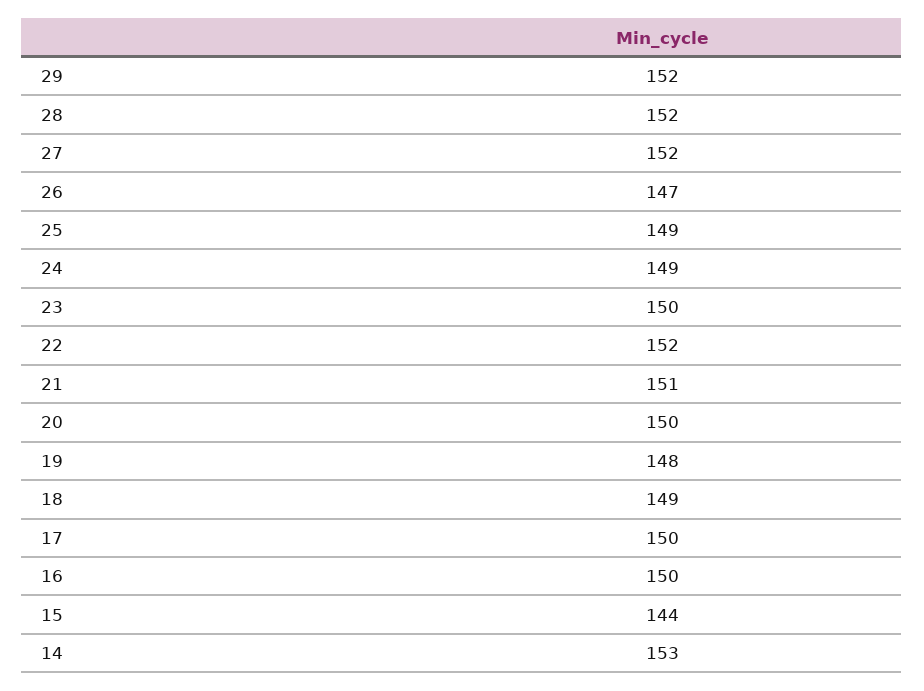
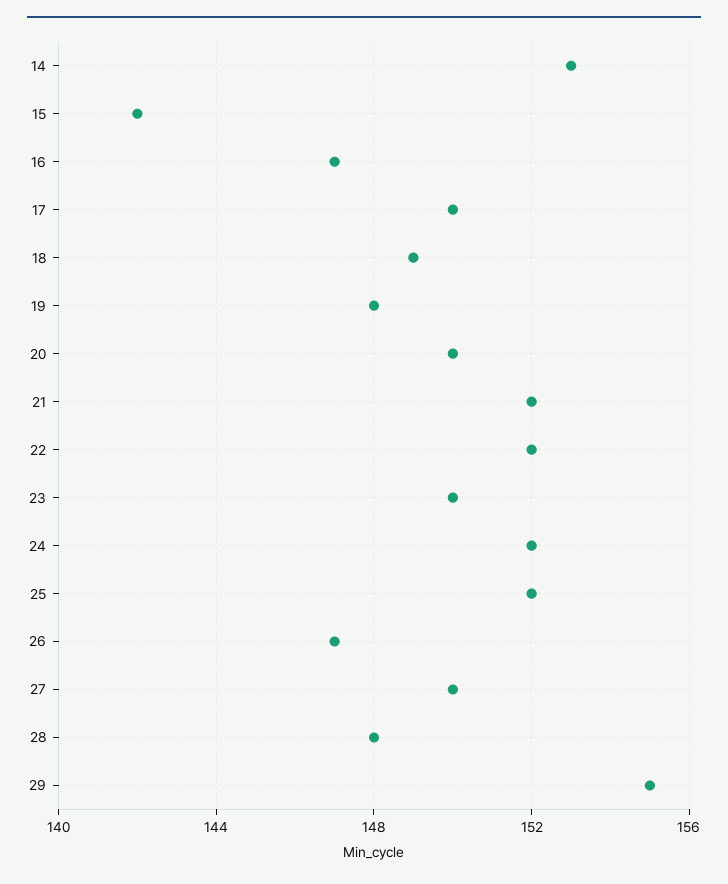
29: 152 -> 155
28: 152 -> 148
27: 152 -> 150
25: 149 -> 152
24: 149 -> 152
21: 151 -> 152
16: 150 -> 147
15: 144 -> 142

